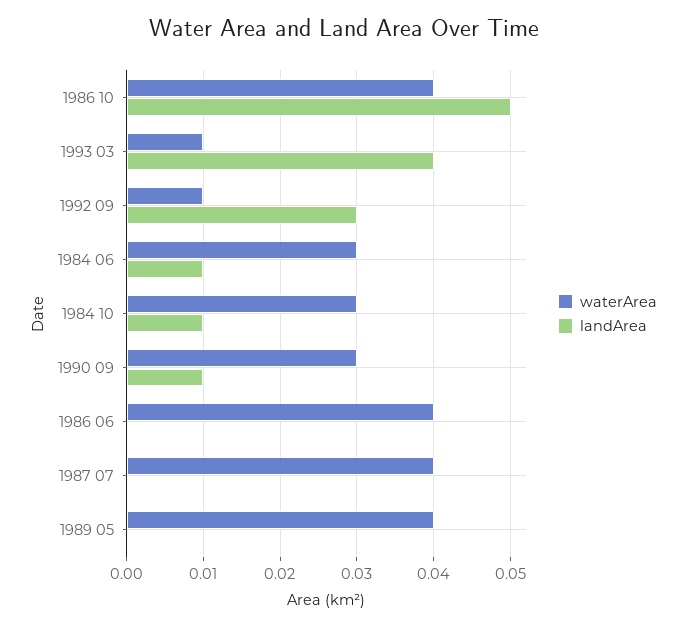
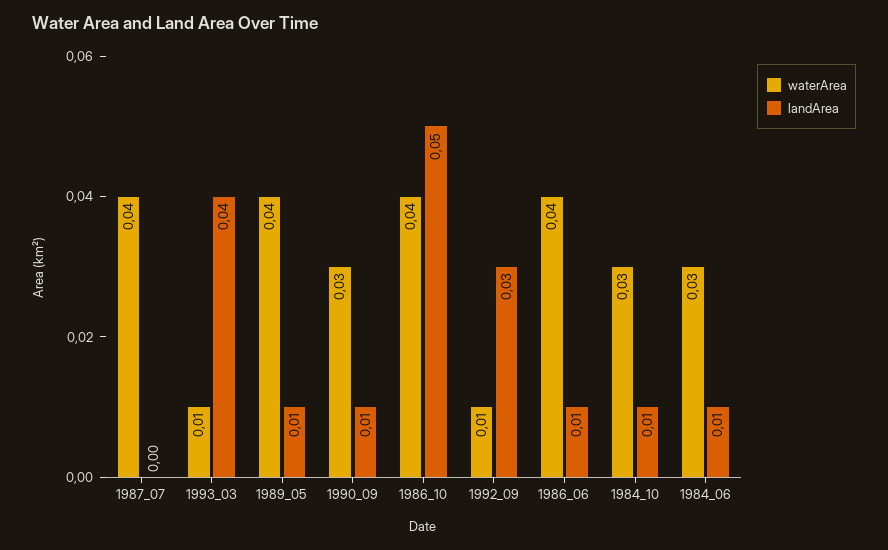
landArea, 1986 06: 0 -> 0.01
landArea, 1989 05: 0 -> 0.01

